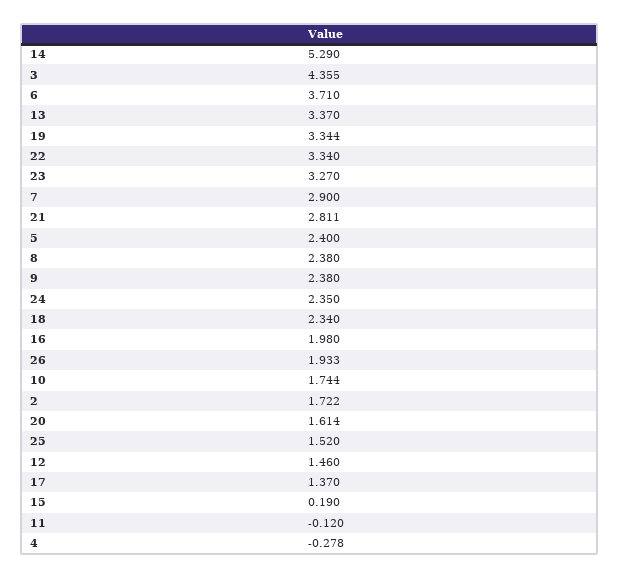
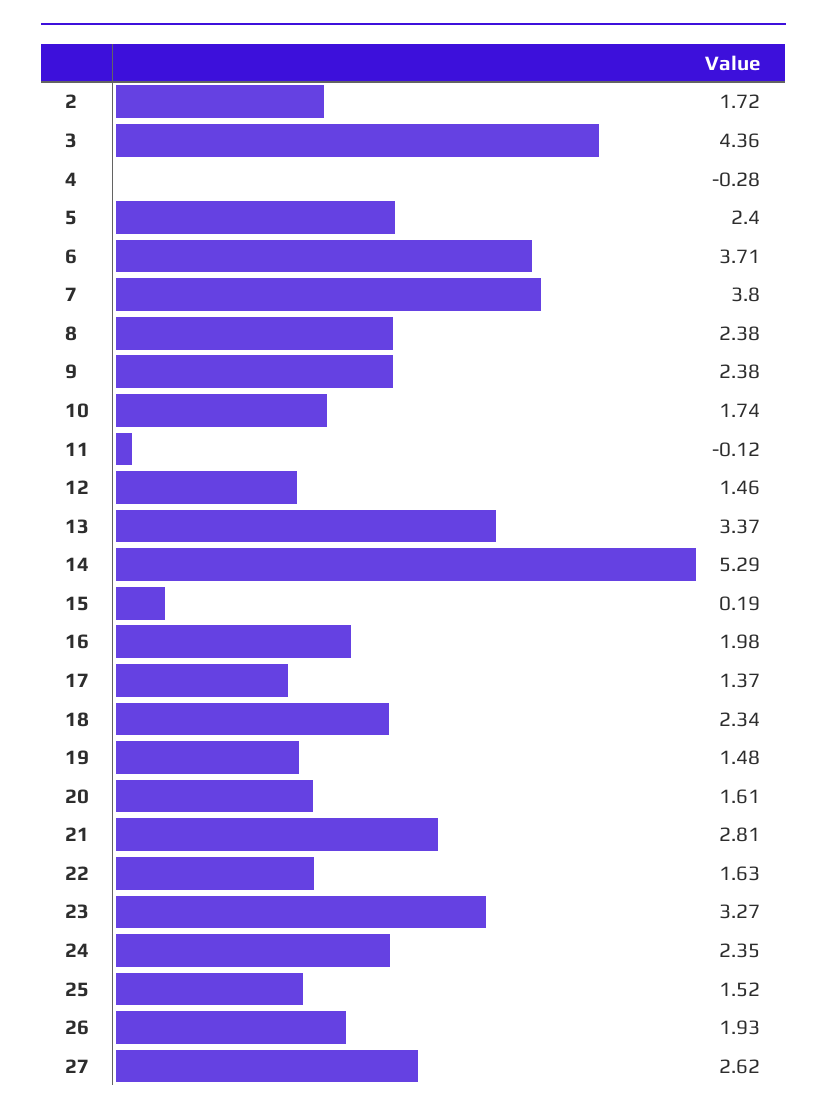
19: 3.344 -> 1.48
22: 3.34 -> 1.63
7: 2.9 -> 3.8
27: none -> 2.62

